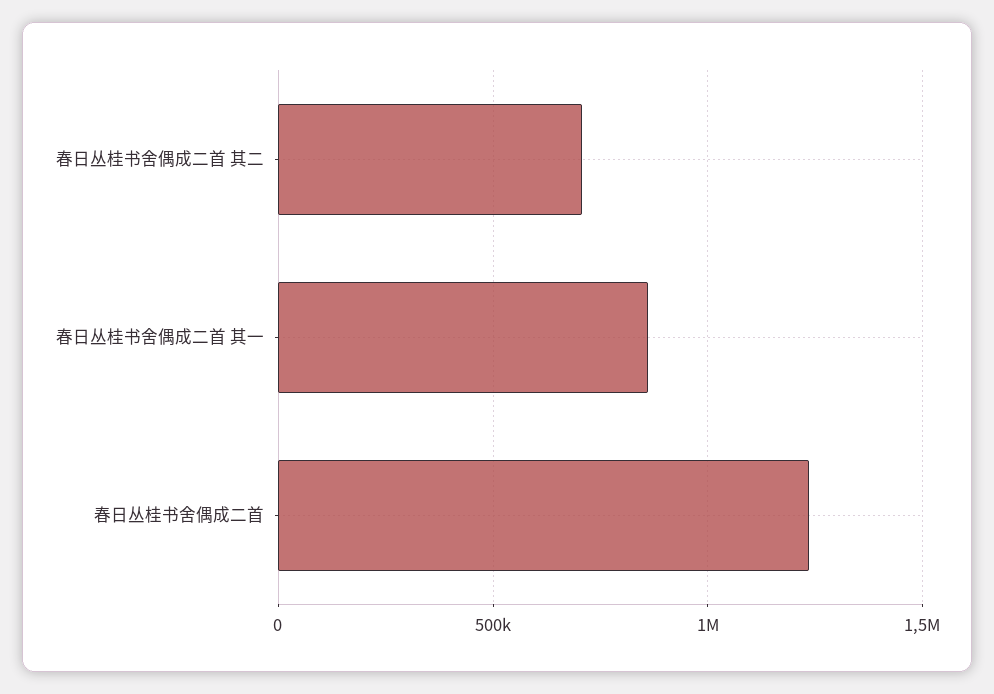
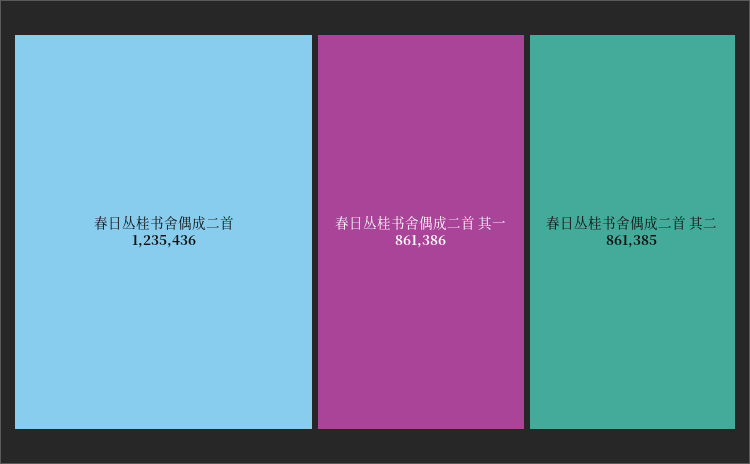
春日丛桂书舍偶成二首 其二: 700000 -> 861385

